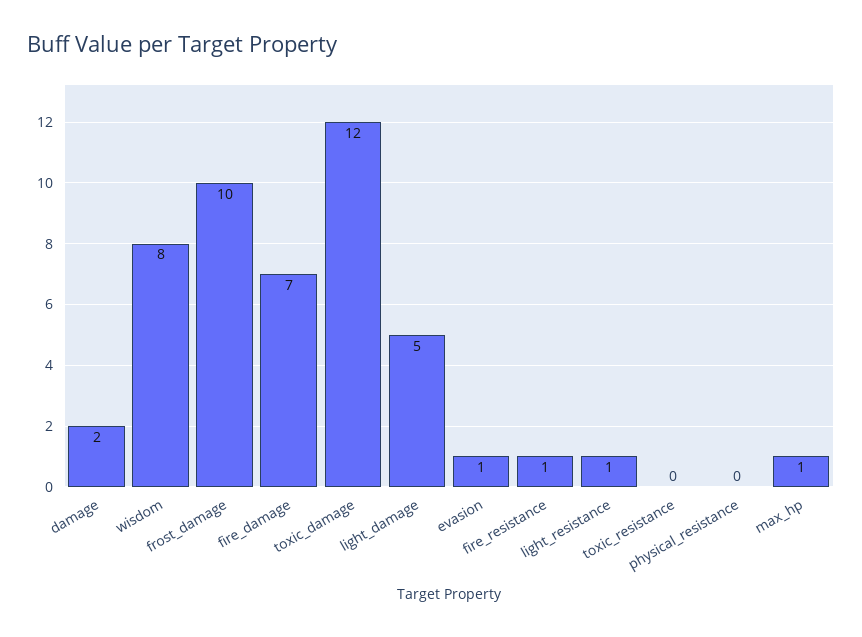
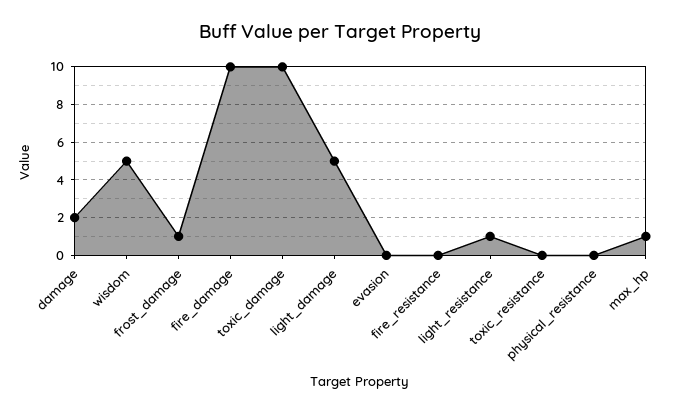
wisdom: 8 -> 5
frost_damage: 10 -> 1
fire_damage: 7 -> 10
toxic_damage: 12 -> 10
evasion: 1 -> 0
fire_resistance: 1 -> 0

